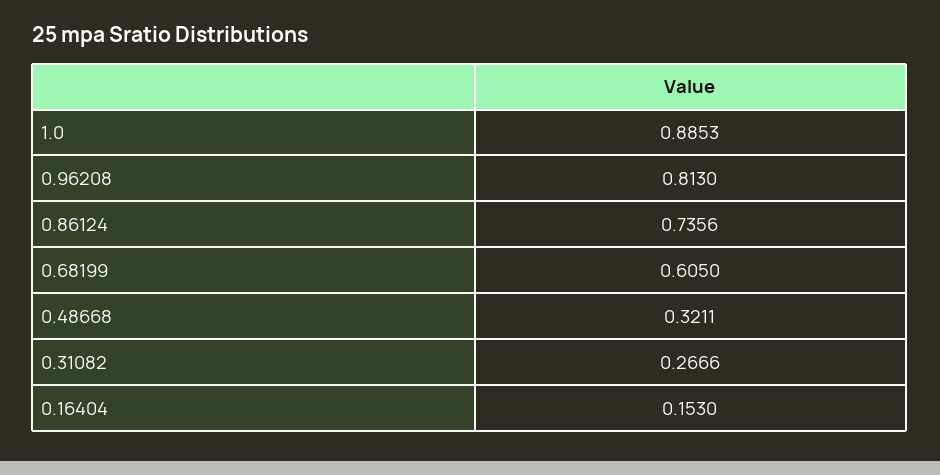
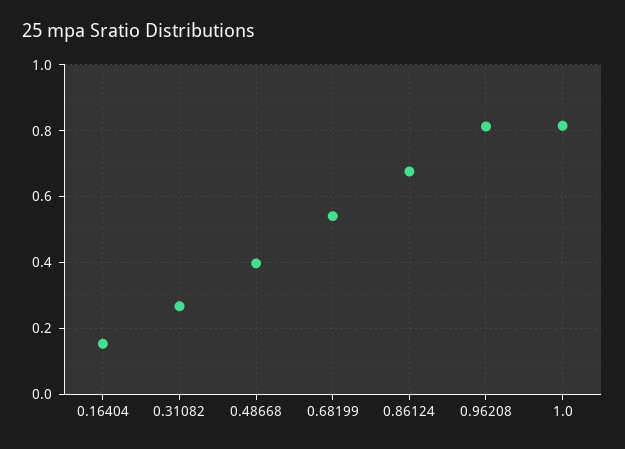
1.0: 0.8853 -> 0.82
0.86124: 0.7356 -> 0.68
0.68199: 0.605 -> 0.54
0.48668: 0.3211 -> 0.4

